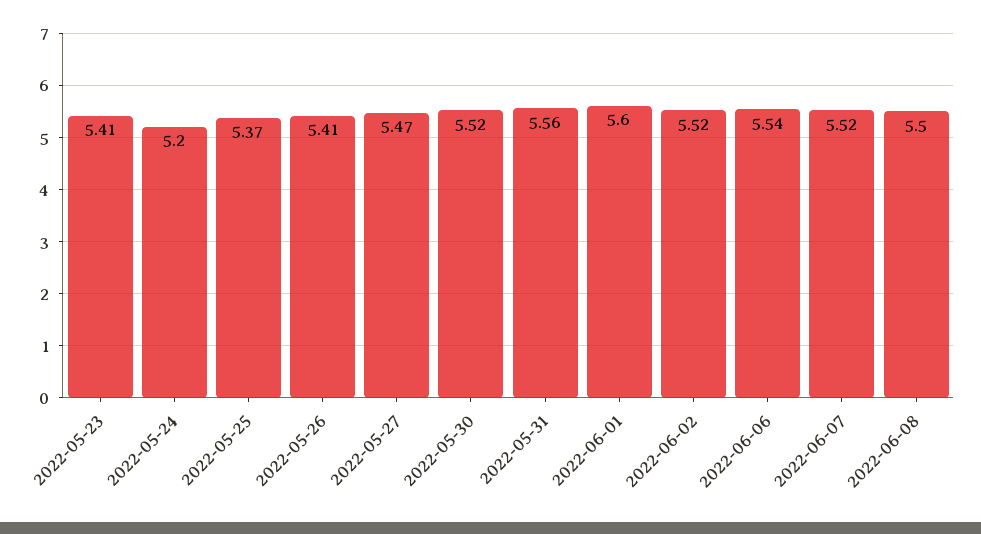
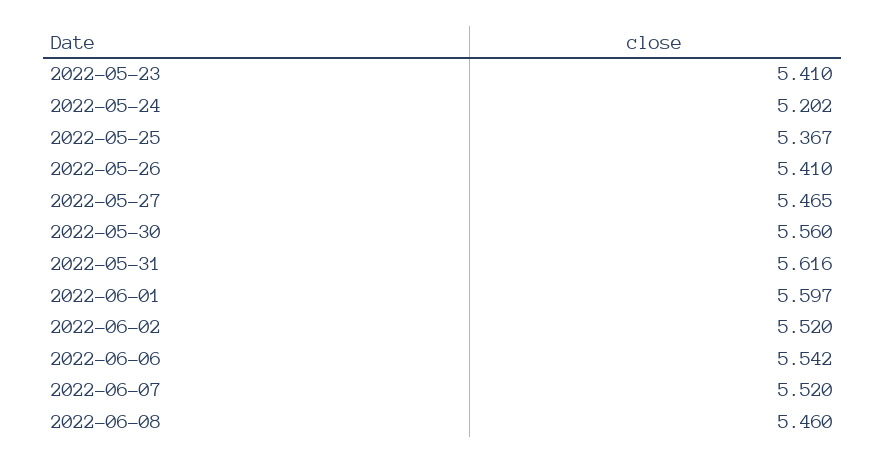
2022-05-30: 5.52 -> 5.56
2022-05-31: 5.56 -> 5.616
2022-06-08: 5.5 -> 5.46

